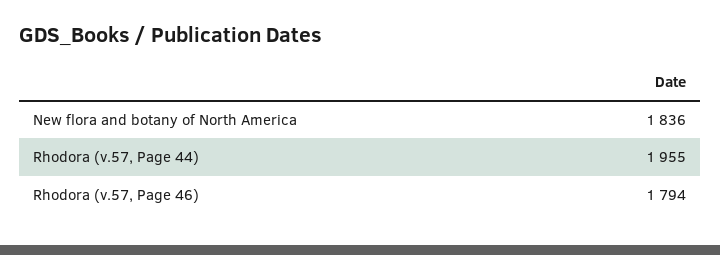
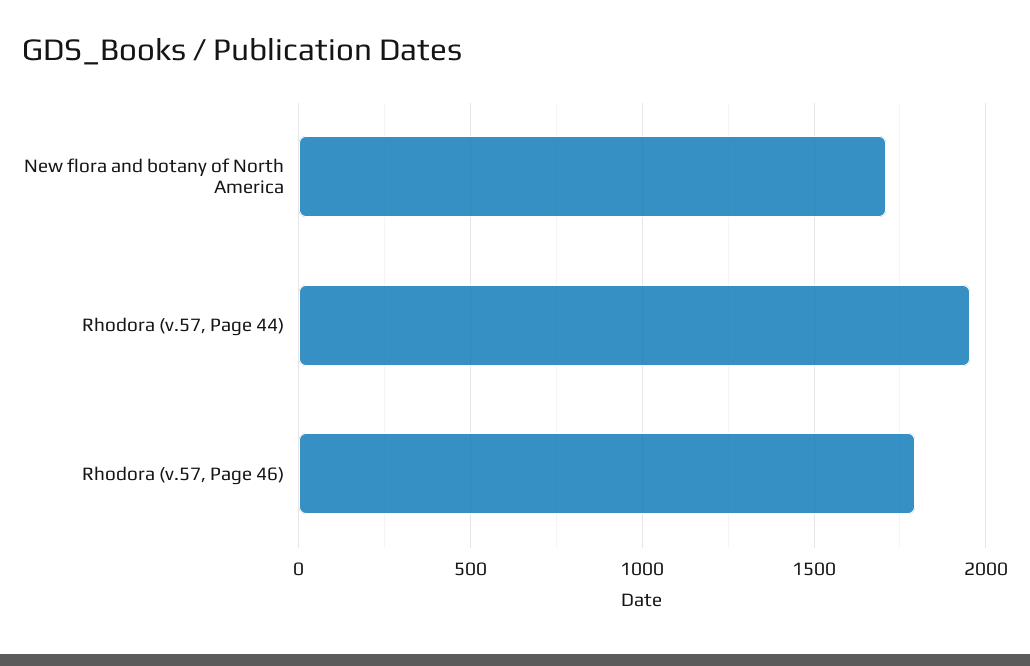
New flora and botany of North America: 1836 -> 1700

